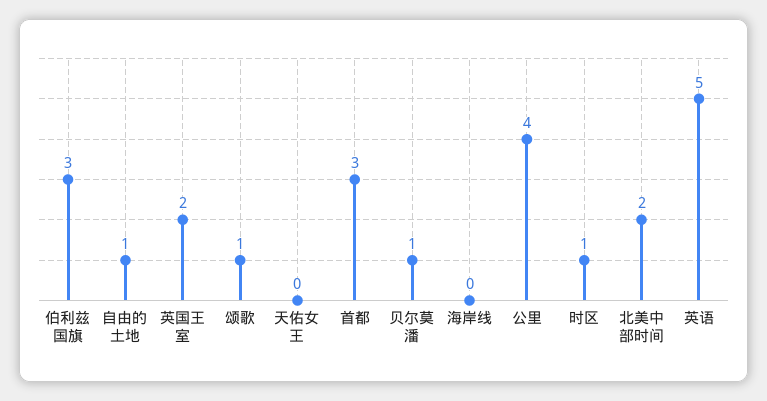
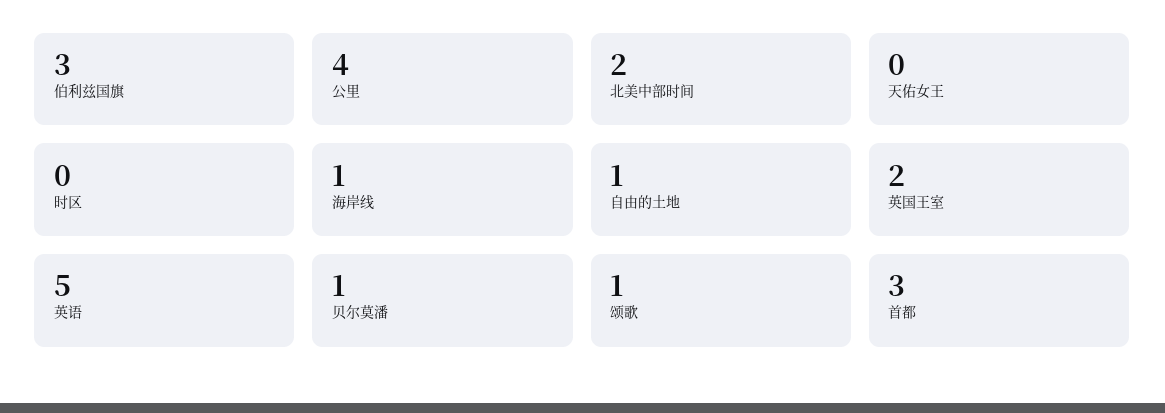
海岸线: 0 -> 1
时区: 1 -> 0

